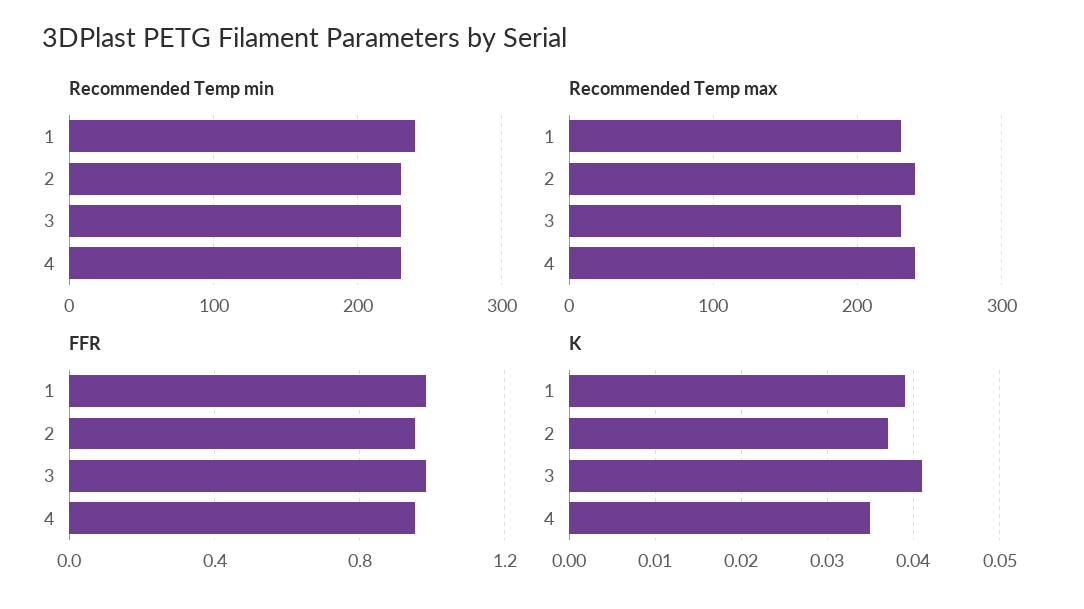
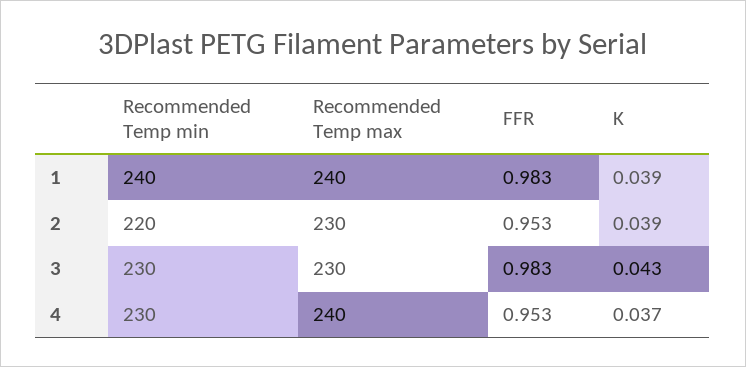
Recommended Temp min, 2: 230 -> 220
Recommended Temp max, 1: 230 -> 240
Recommended Temp max, 2: 240 -> 230
K, 2: 0.037 -> 0.039
K, 3: 0.041 -> 0.043
K, 4: 0.035 -> 0.037

